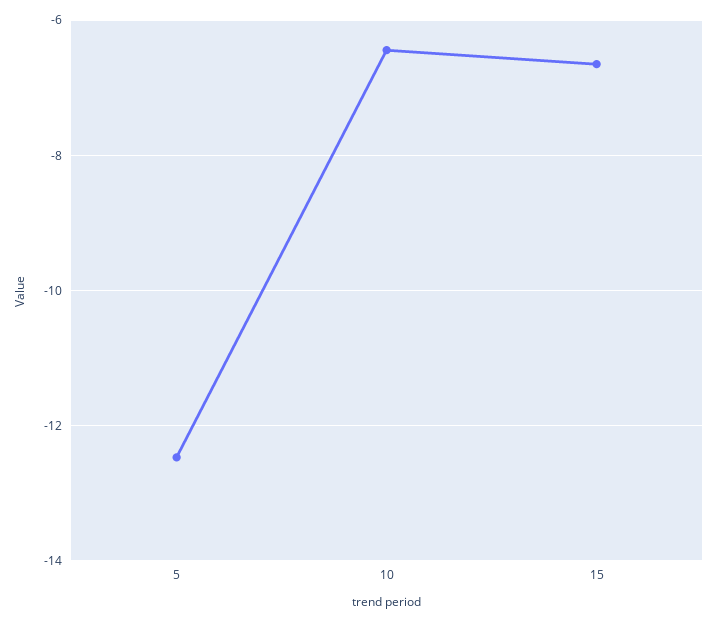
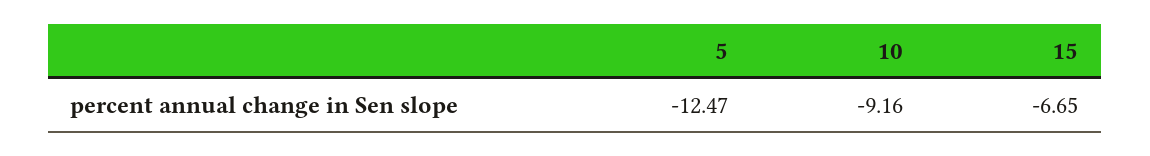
10: -6.4 -> -9.16

